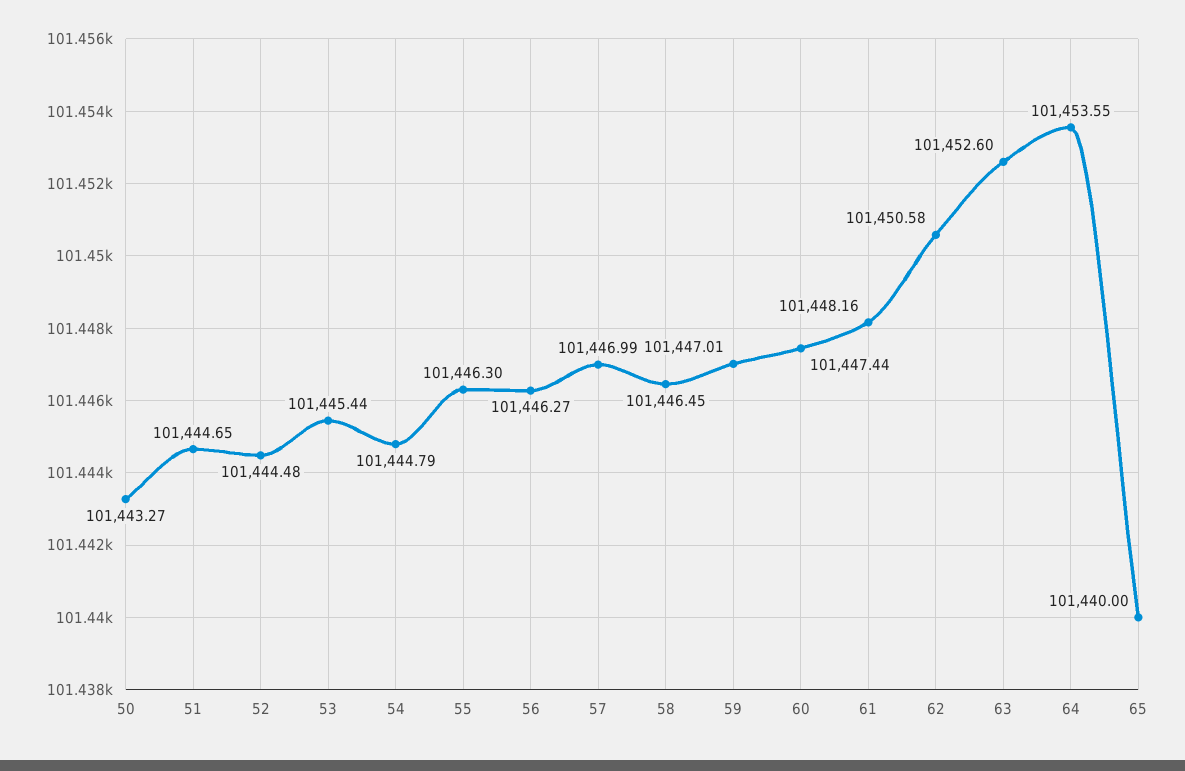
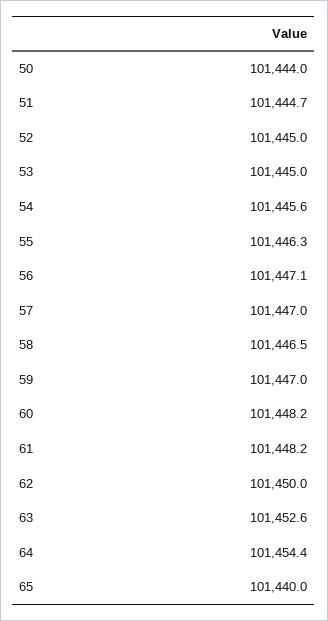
50: 101443.27 -> 101444
52: 101444.48 -> 101445
53: 101445.44 -> 101445
54: 101444.79 -> 101445.6
56: 101446.27 -> 101447.1
60: 101447.44 -> 101448.2
62: 101450.58 -> 101450
64: 101453.55 -> 101454.4

